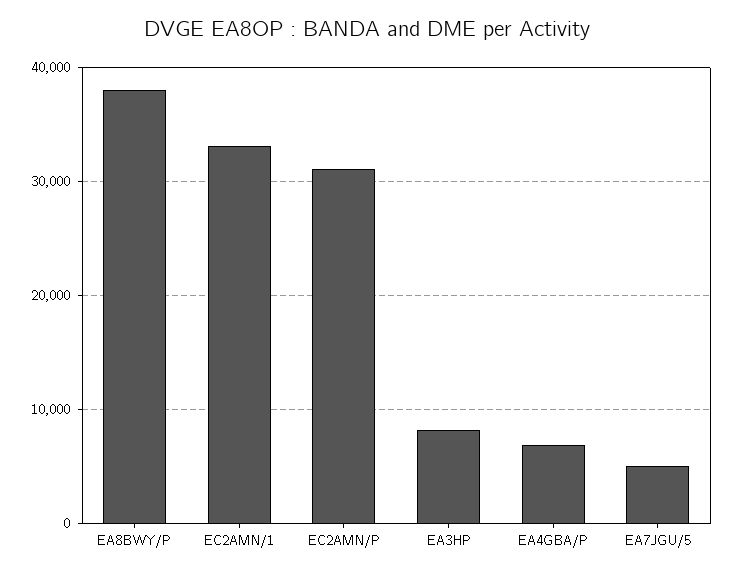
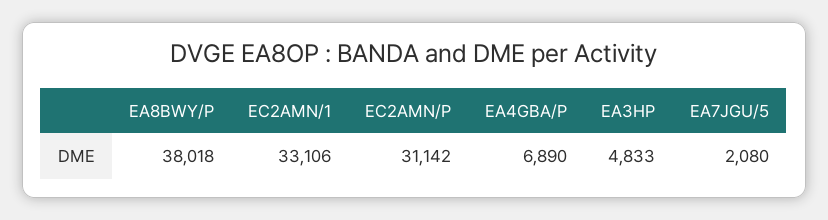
EA3HP: 8000 -> 4833
EA7JGU/5: 5000 -> 2080

